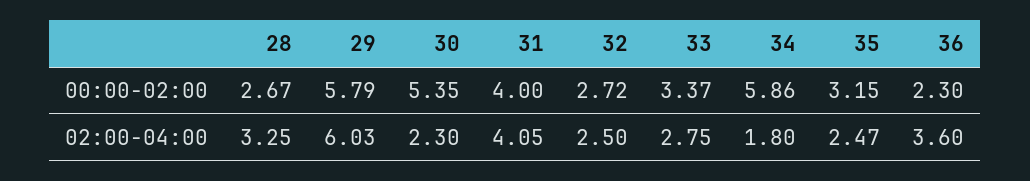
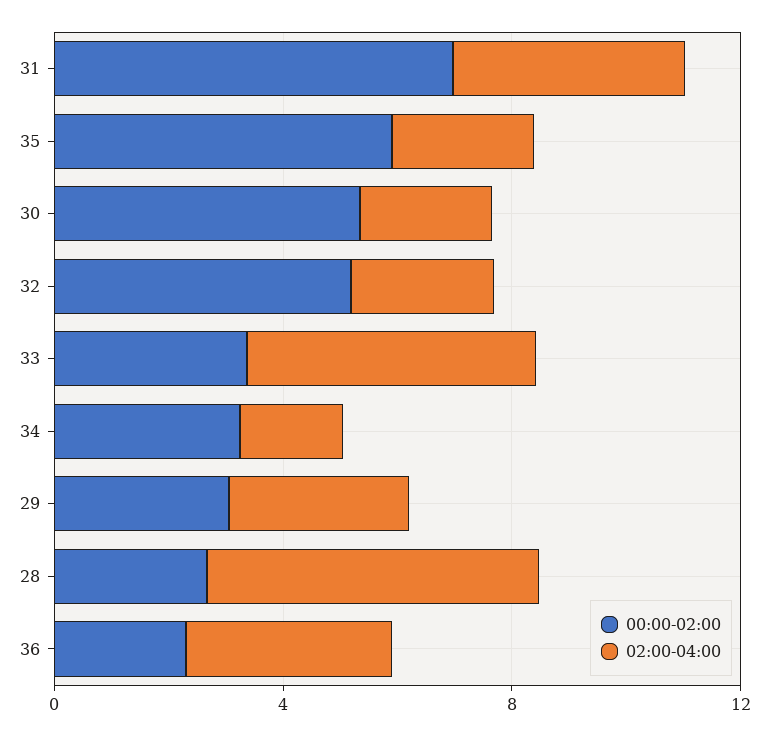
00:00-02:00, 29: 5.79 -> 3
00:00-02:00, 31: 4 -> 7
00:00-02:00, 32: 2.72 -> 5
00:00-02:00, 34: 5.86 -> 3
00:00-02:00, 35: 3.15 -> 6
02:00-04:00, 28: 3.25 -> 6
02:00-04:00, 29: 6.03 -> 3
02:00-04:00, 33: 2.75 -> 5

